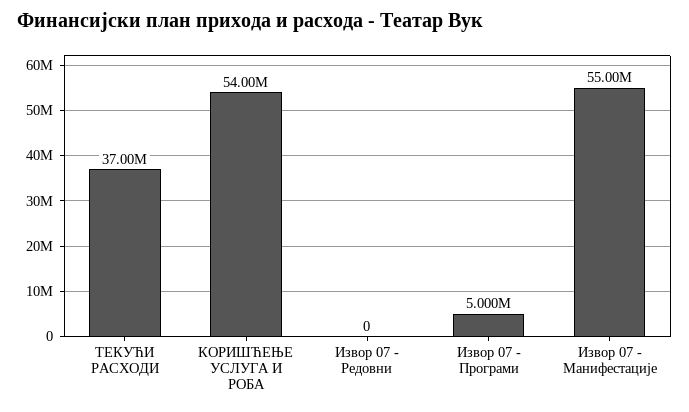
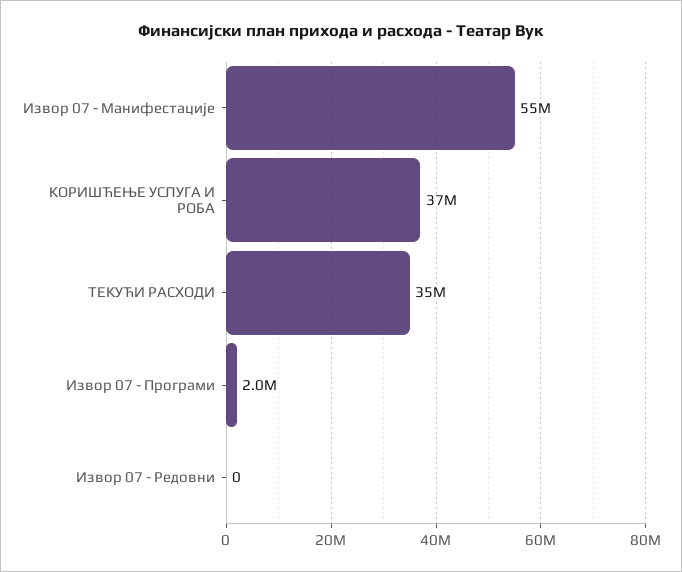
ТЕКУЋИ РАСХОДИ: 37000000 -> 35000000
КОРИШЋЕЊЕ УСЛУГА И РОБА: 54000000 -> 37000000
Извор 07 - Програми: 5000000 -> 2000000

